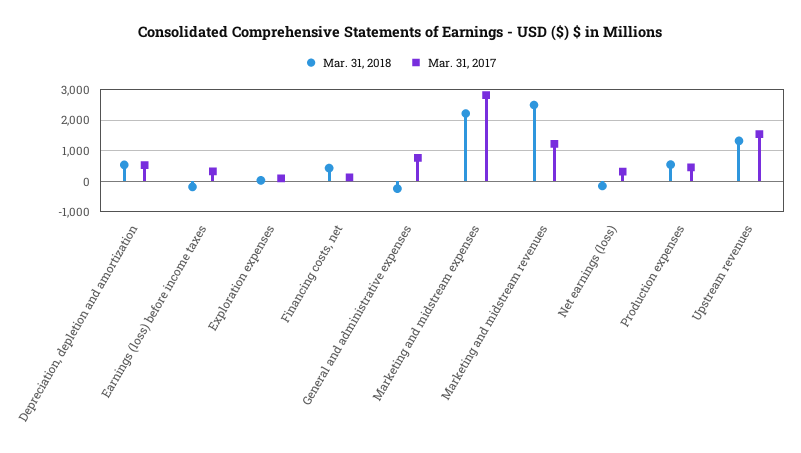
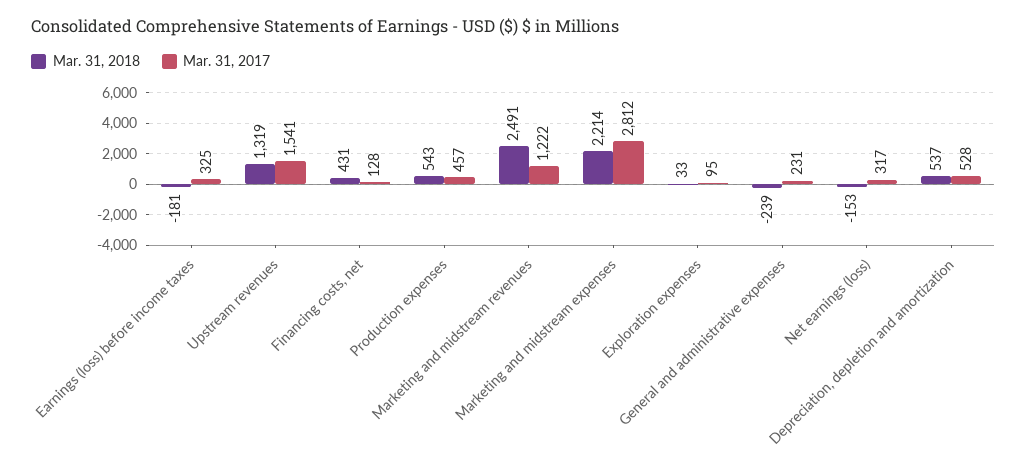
Mar. 31, 2017, General and administrative expenses: 800 -> 231

